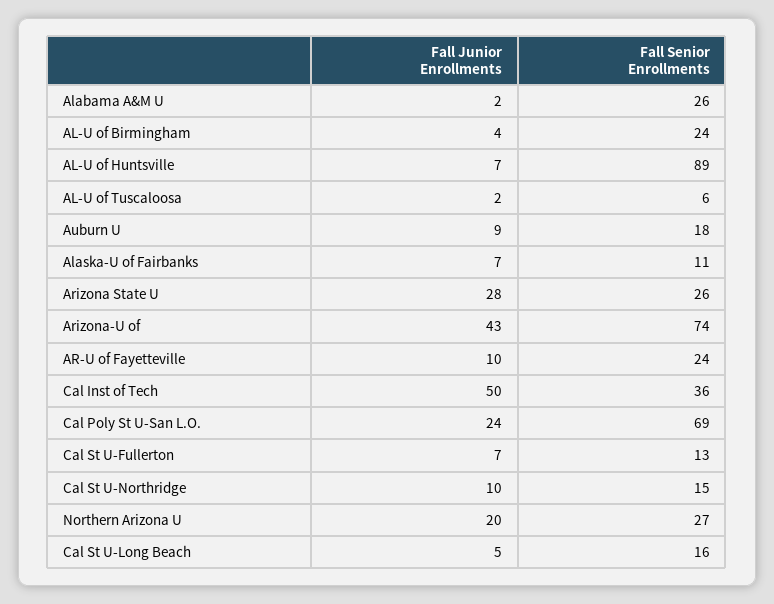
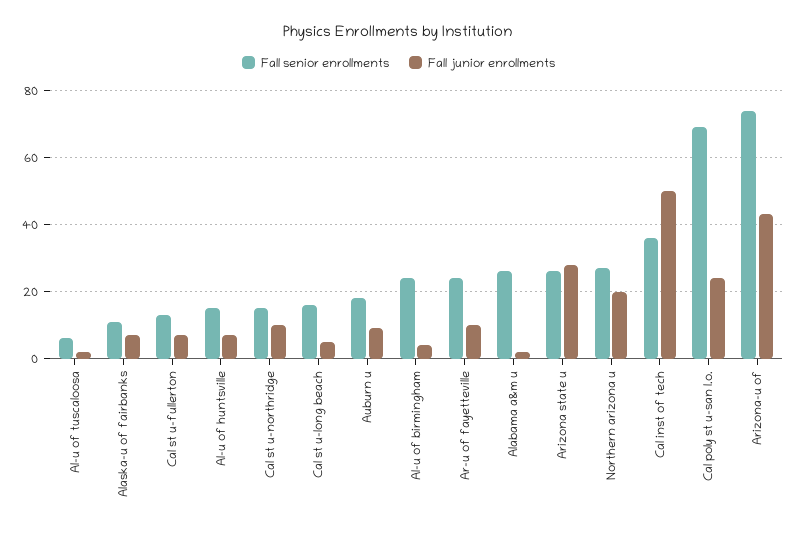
Fall Senior Enrollments, AL-U of Huntsville: 89 -> 15

